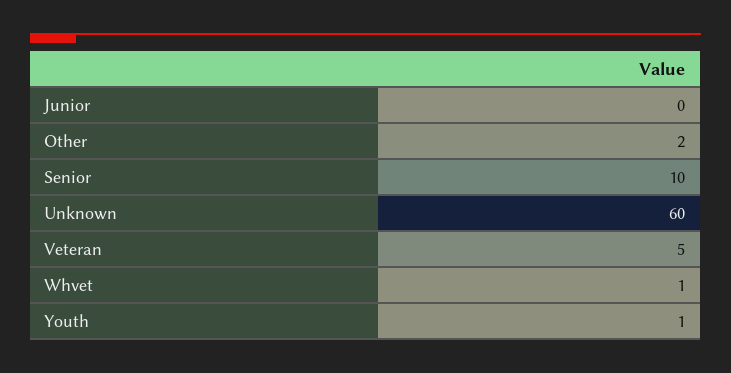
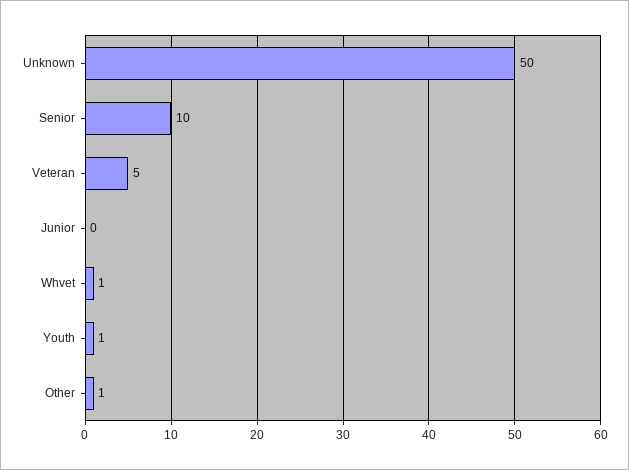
Other: 2 -> 1
Unknown: 60 -> 50

